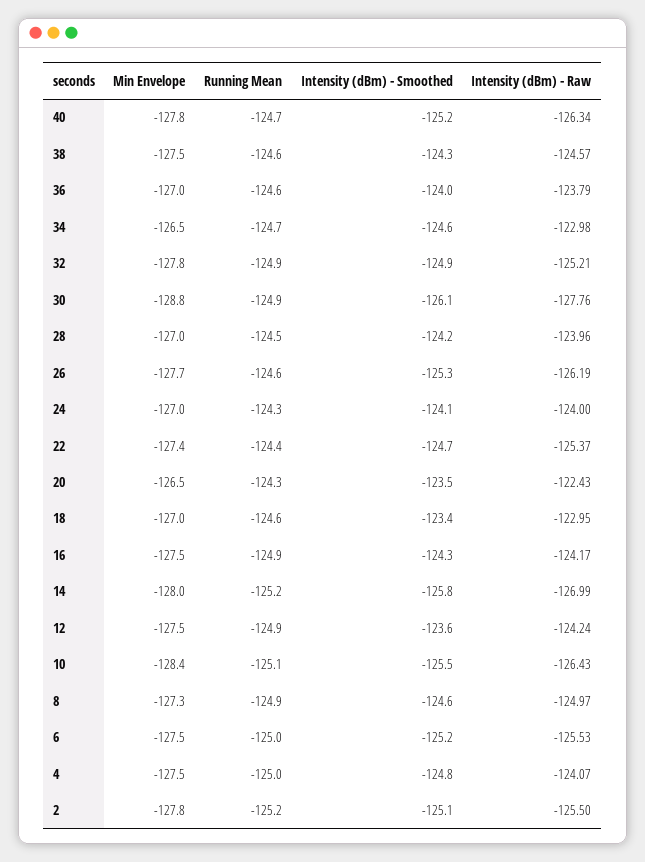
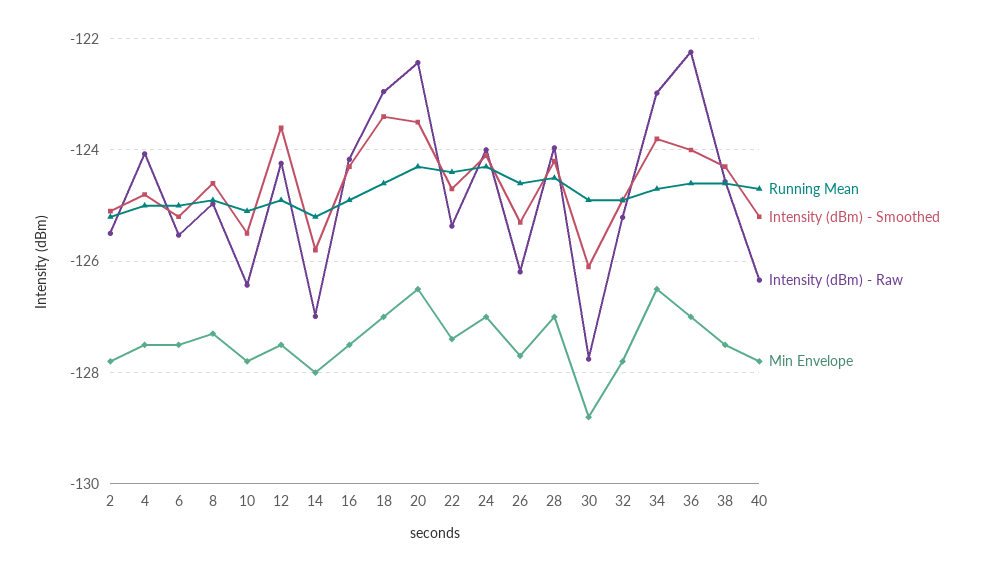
Intensity (dBm) - Raw, 36: -123.79 -> -122.2
Intensity (dBm) - Smoothed, 34: -124.6 -> -123.8
Min Envelope, 10: -128.4 -> -127.8

